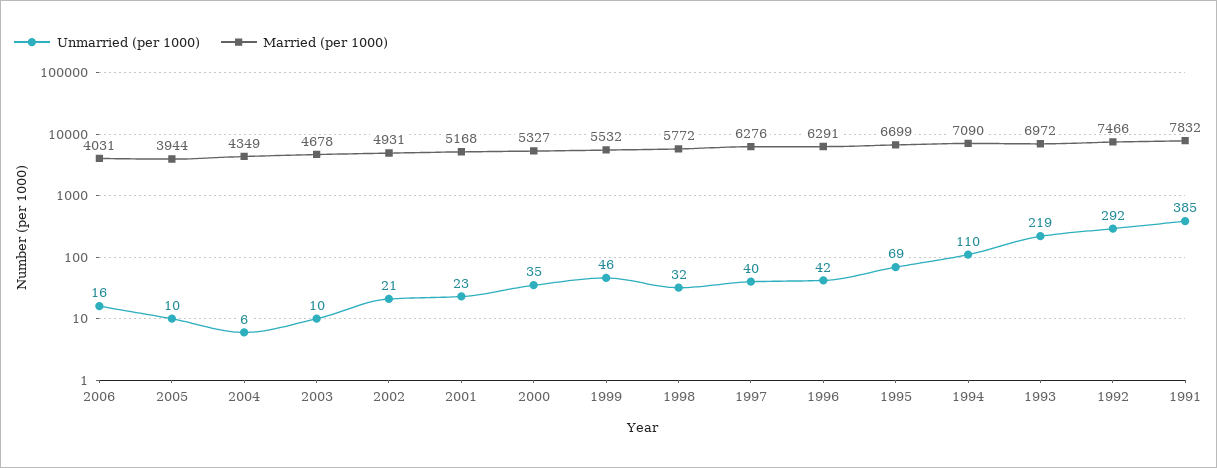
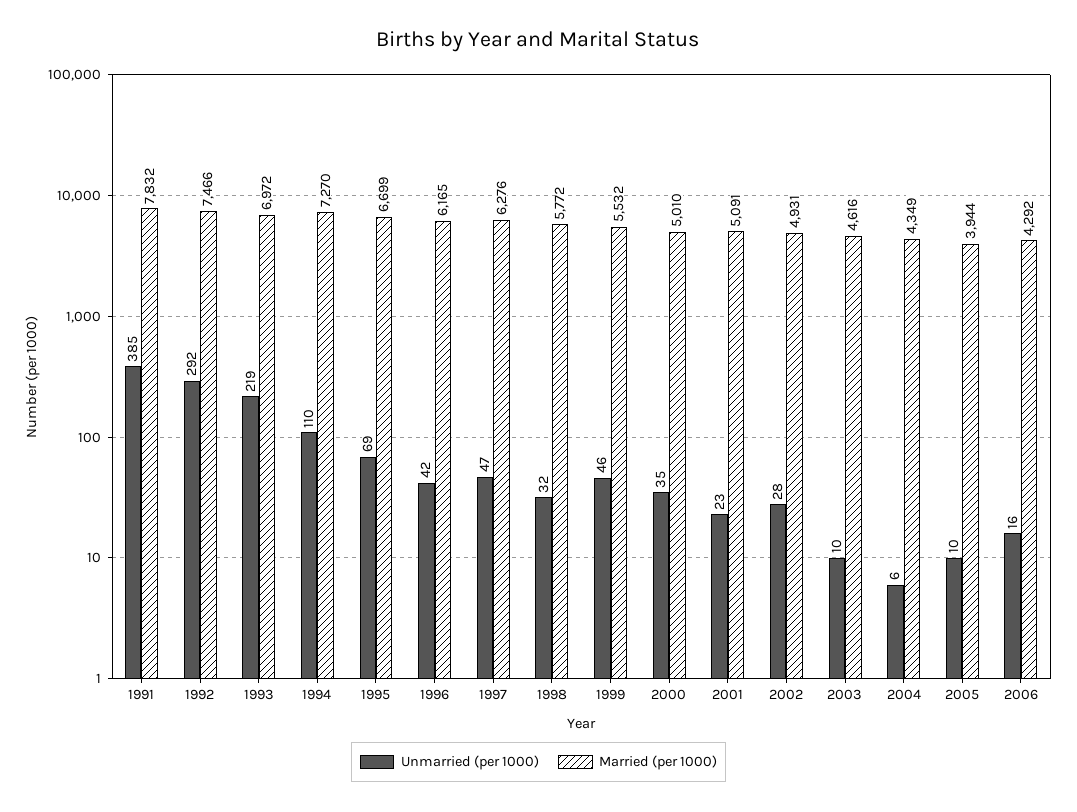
Married (per 1000), 2006: 4031 -> 4292
Married (per 1000), 2003: 4678 -> 4616
Unmarried (per 1000), 2002: 21 -> 28
Married (per 1000), 2001: 5168 -> 5091
Married (per 1000), 2000: 5327 -> 5010
Unmarried (per 1000), 1997: 40 -> 47
Married (per 1000), 1996: 6291 -> 6165
Married (per 1000), 1994: 7090 -> 7270

